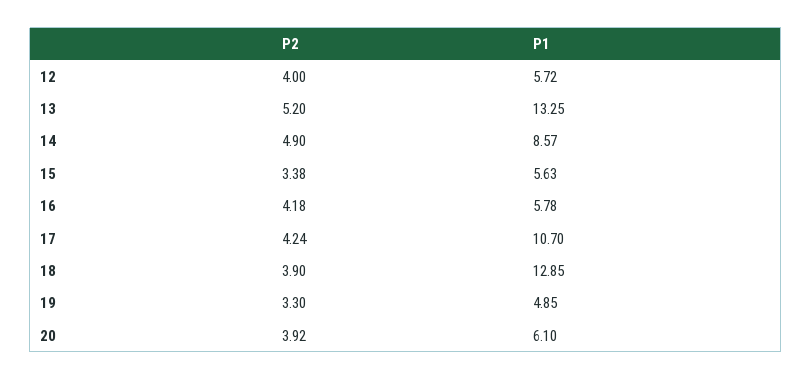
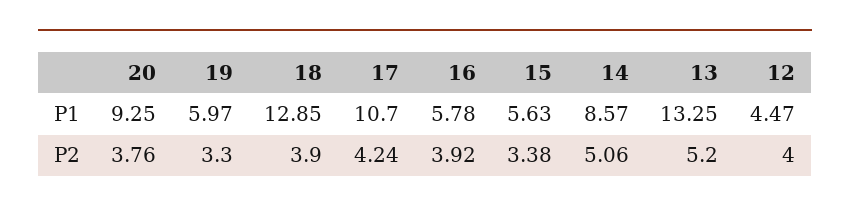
P1, 12: 5.72 -> 4.47
P2, 14: 4.9 -> 5.06
P2, 16: 4.18 -> 3.92
P1, 19: 4.85 -> 5.97
P2, 20: 3.92 -> 3.76
P1, 20: 6.1 -> 9.25

